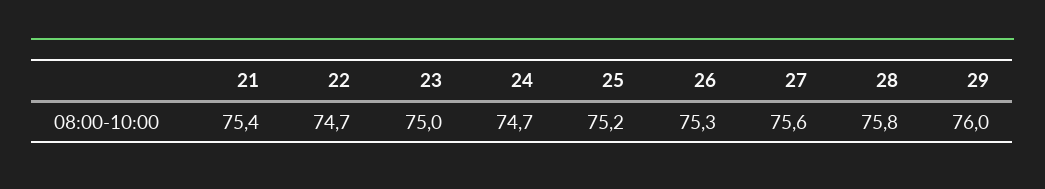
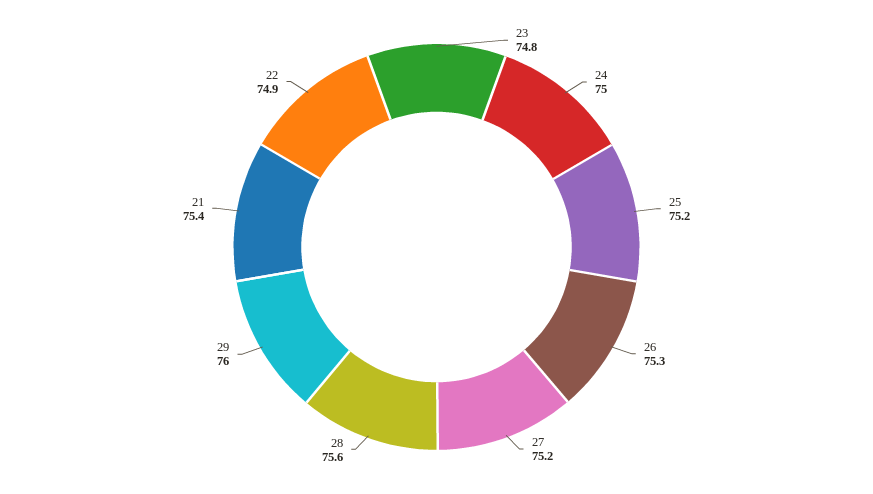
22: 74.7 -> 74.9
23: 75 -> 74.8
24: 74.7 -> 75
27: 75.6 -> 75.2
28: 75.8 -> 75.6

